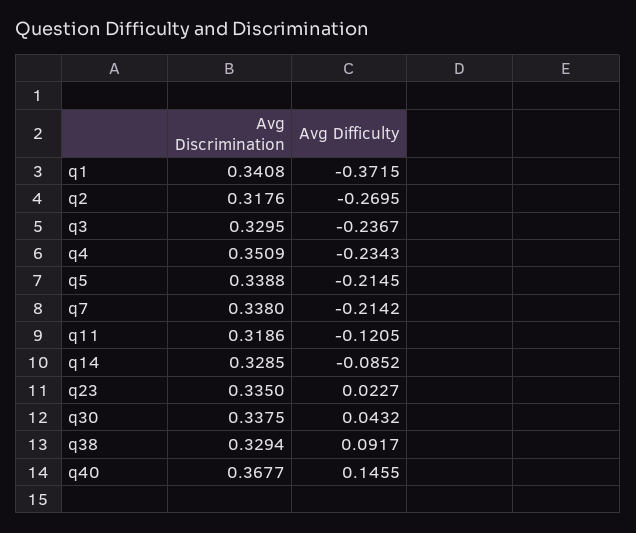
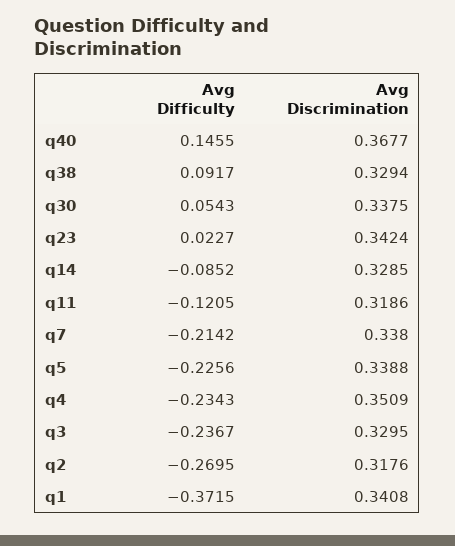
Avg Difficulty, q5: -0.2145 -> -0.2256
Avg Discrimination, q23: 0.335 -> 0.3424
Avg Difficulty, q30: 0.0432 -> 0.0543

